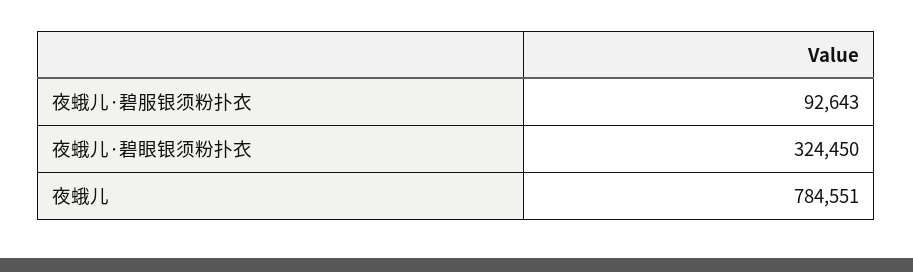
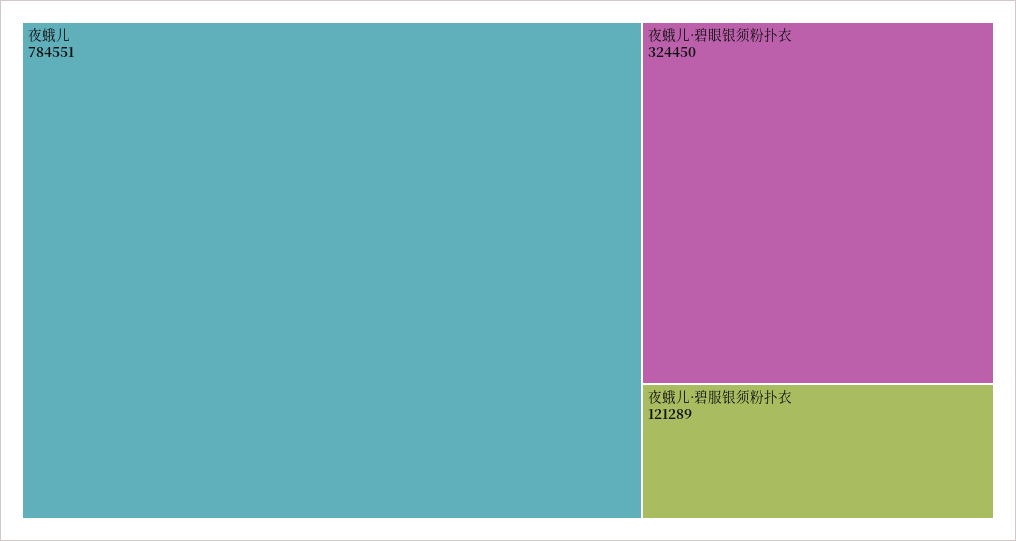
夜蛾儿·碧服银须粉扑衣: 92643 -> 121289

